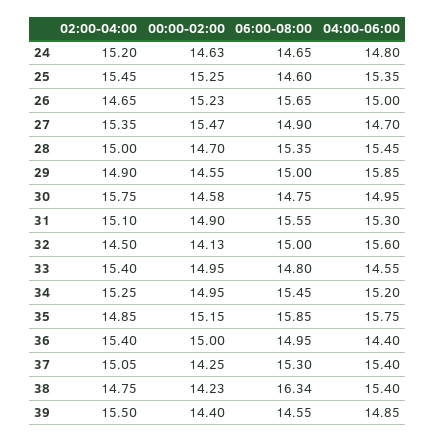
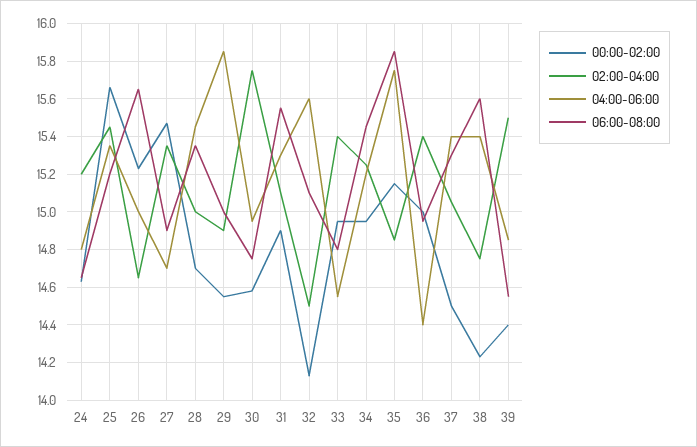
00:00-02:00, 25: 15.25 -> 15.65
06:00-08:00, 25: 14.6 -> 15.2
06:00-08:00, 32: 15 -> 15.1
00:00-02:00, 37: 14.25 -> 14.5
06:00-08:00, 38: 16.34 -> 15.6

